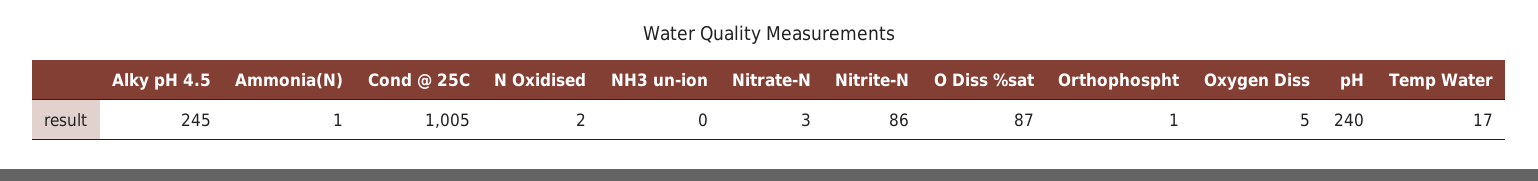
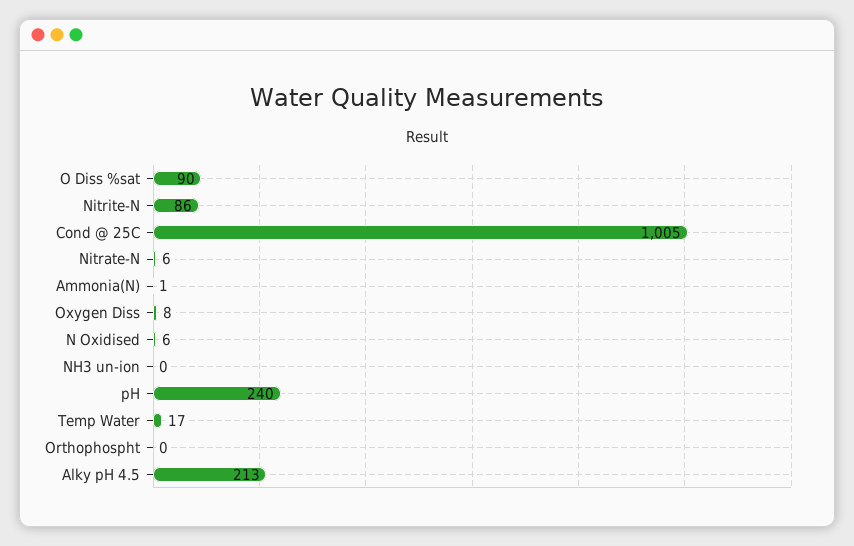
Alky pH 4.5: 245 -> 213
N Oxidised: 2 -> 6
Nitrate-N: 3 -> 6
O Diss %sat: 87 -> 90
Orthophospht: 1 -> 0
Oxygen Diss: 5 -> 8

